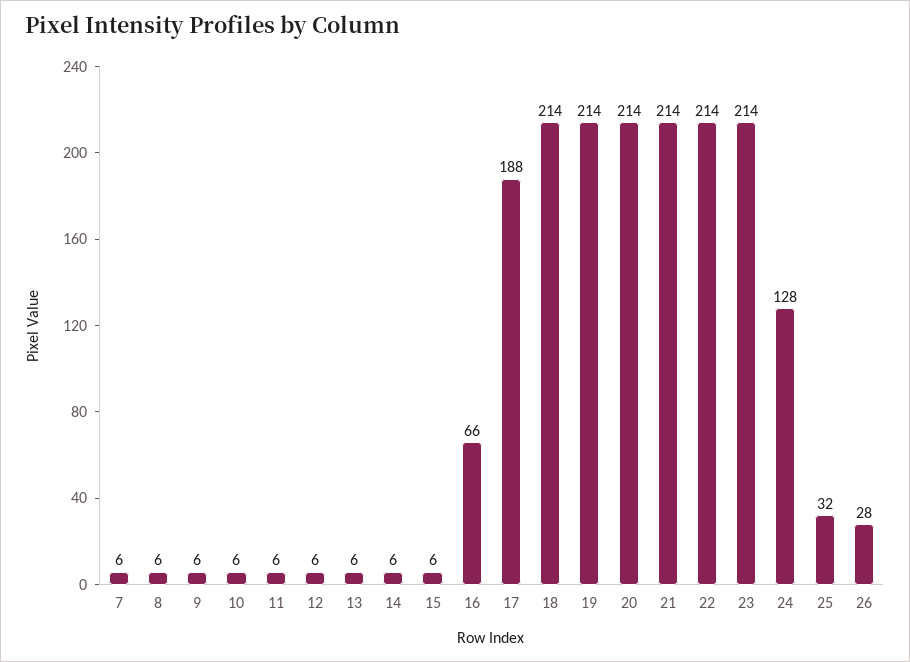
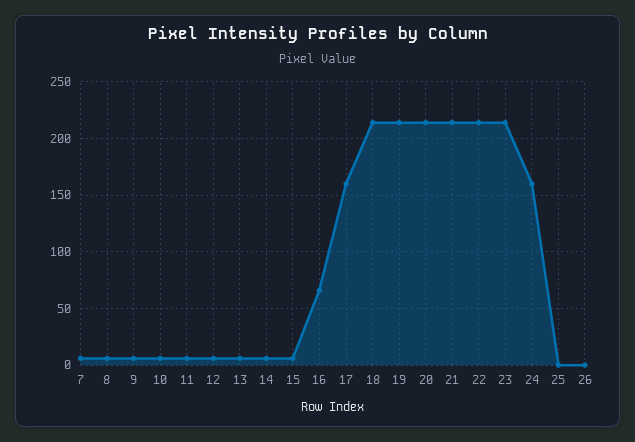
17: 188 -> 160
24: 128 -> 160
25: 32 -> 0
26: 28 -> 0

